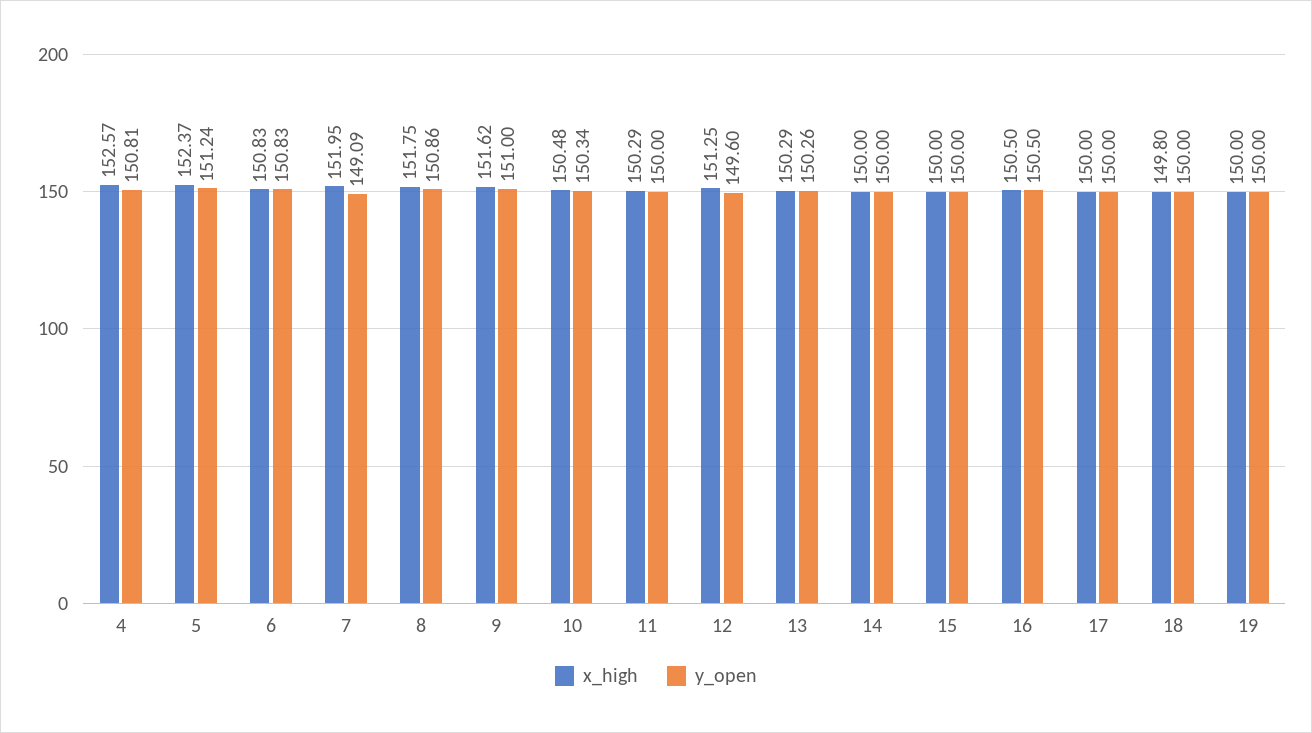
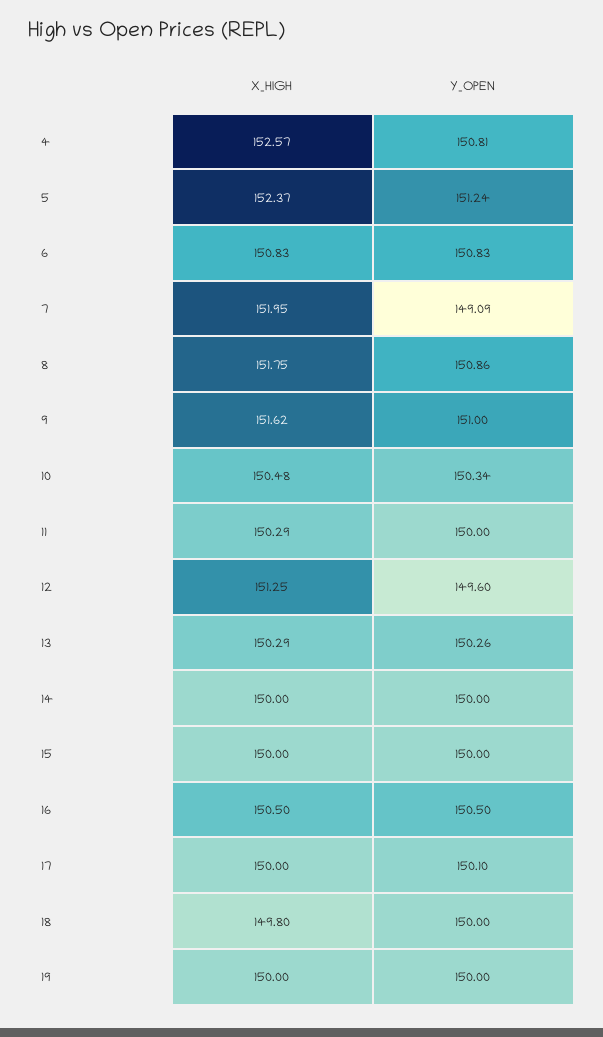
y_open, 17: 150 -> 150.1

